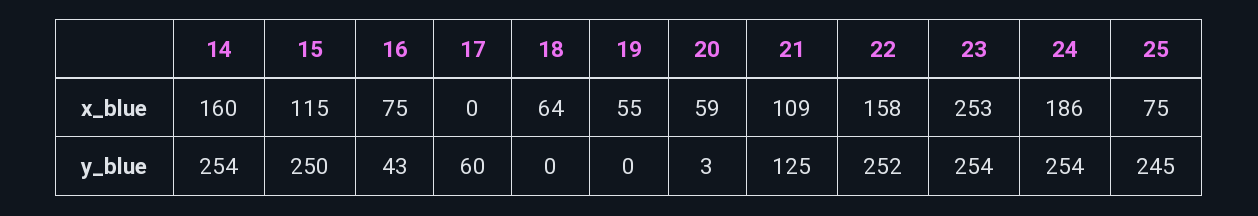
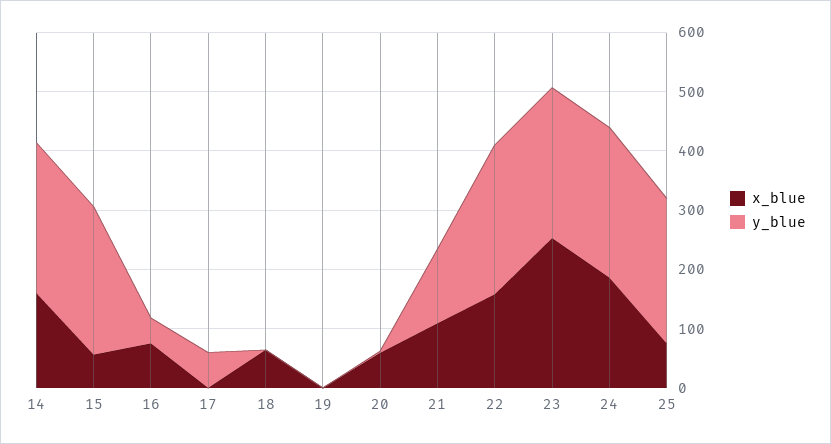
x_blue, 15: 115 -> 60
x_blue, 19: 55 -> 0

